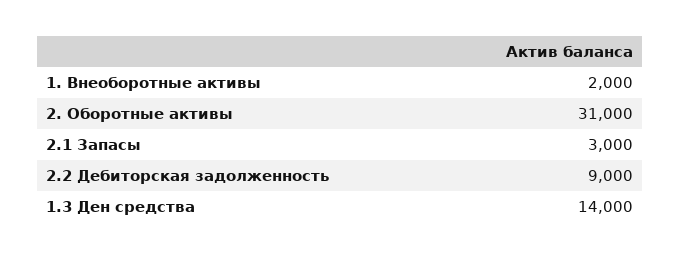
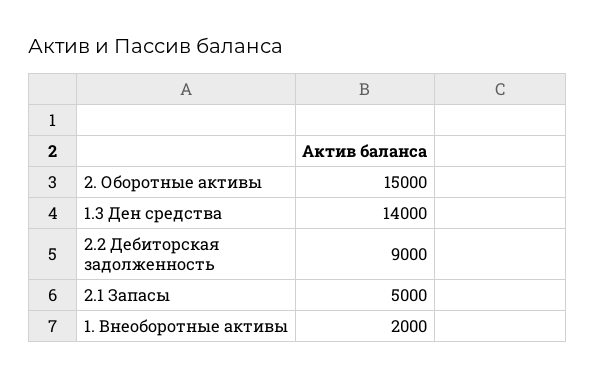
2. Оборотные активы: 31000 -> 15000
2.1 Запасы: 3000 -> 5000

